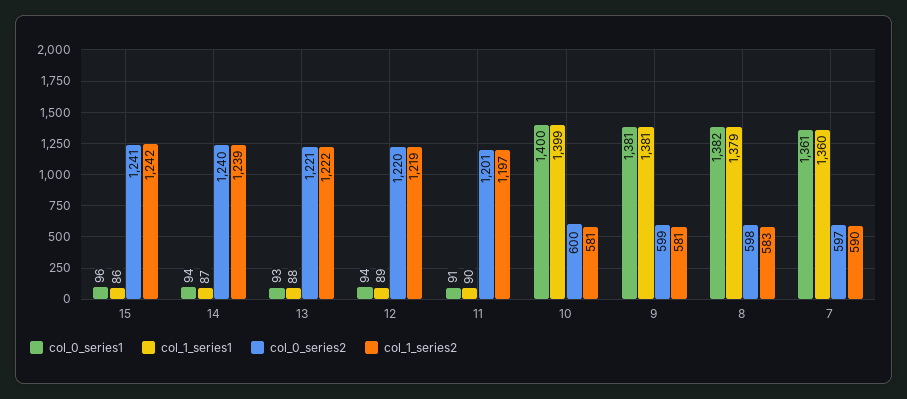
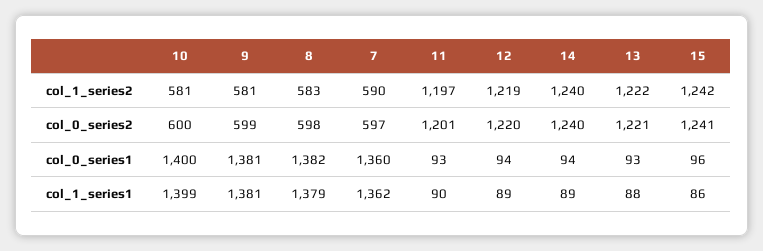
col_1_series1, 14: 87 -> 89
col_1_series2, 14: 1239 -> 1240
col_0_series1, 11: 91 -> 93
col_0_series1, 7: 1361 -> 1360
col_1_series1, 7: 1360 -> 1362

